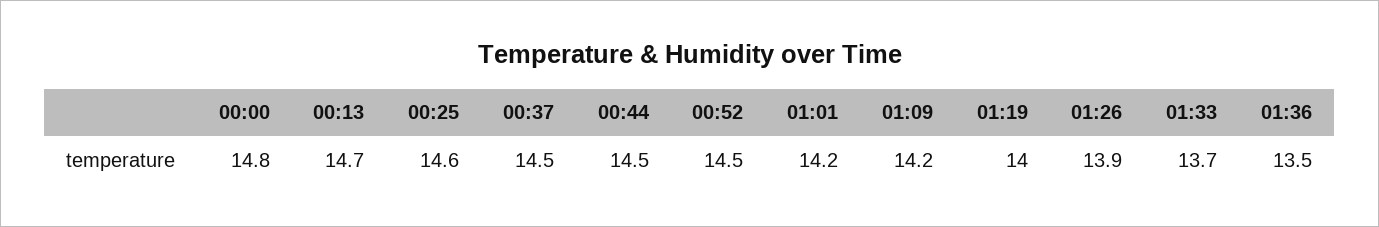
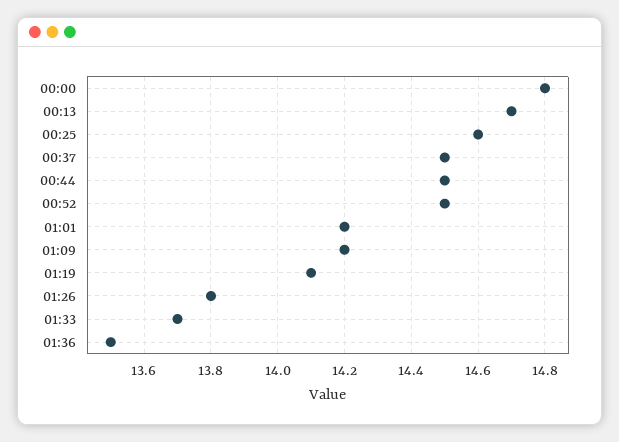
01:19: 14 -> 14.1
01:26: 13.9 -> 13.8

